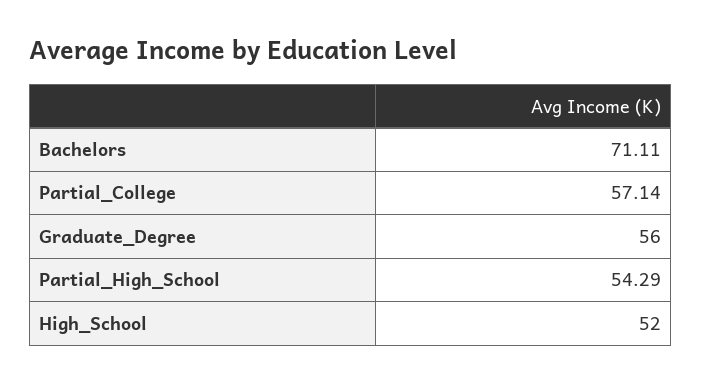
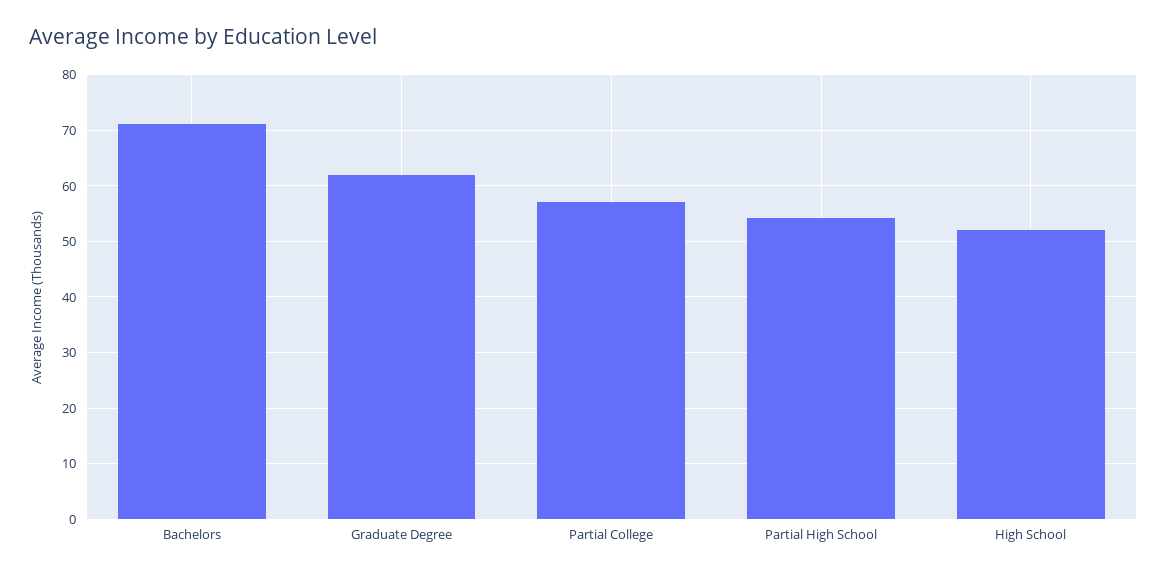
Graduate_Degree: 56 -> 62

